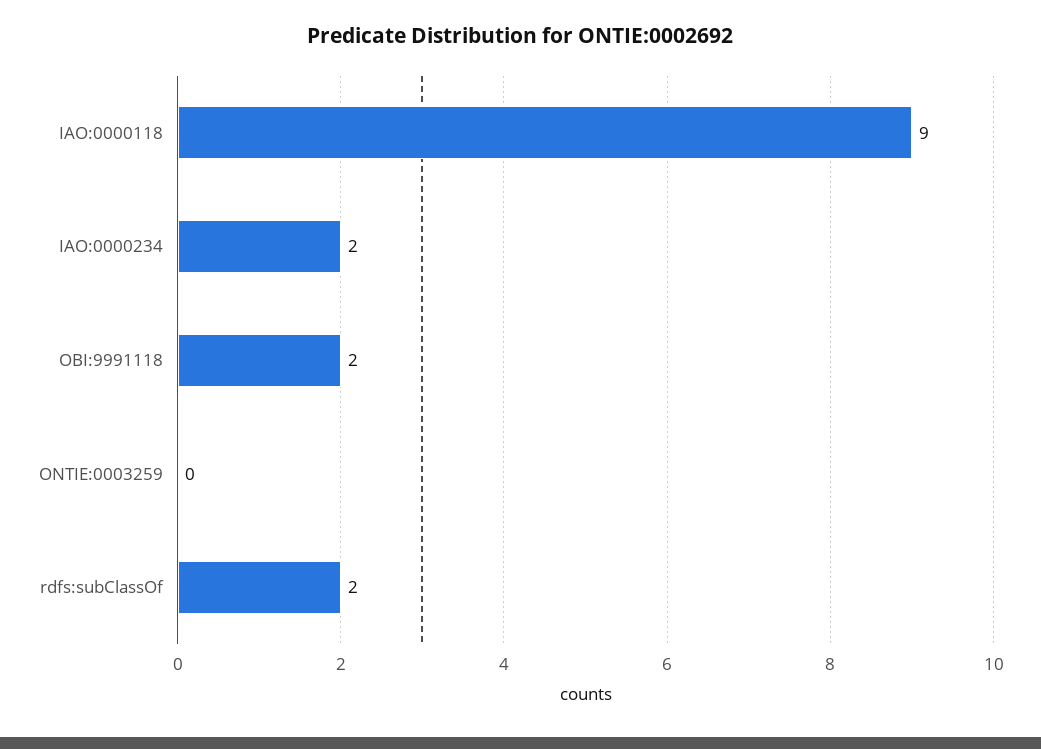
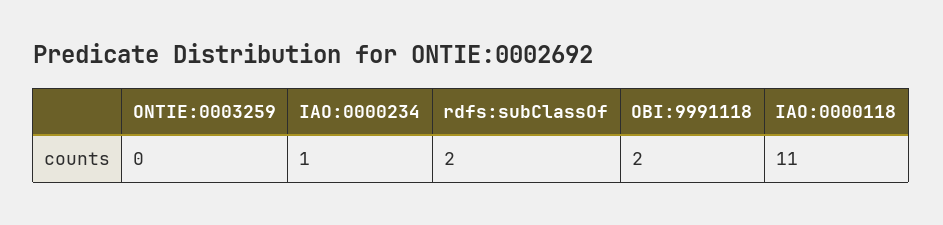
IAO:0000118: 9 -> 11
IAO:0000234: 2 -> 1

